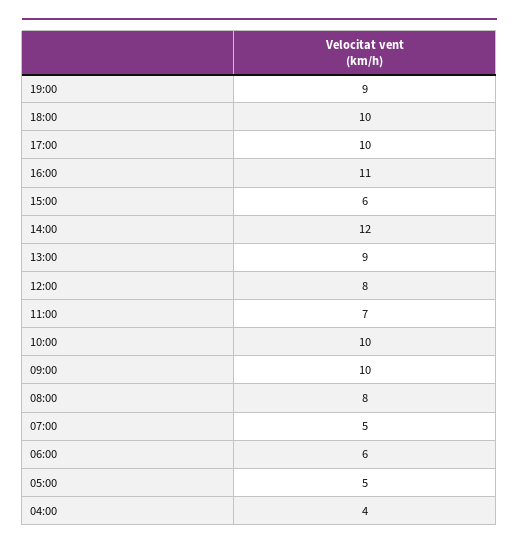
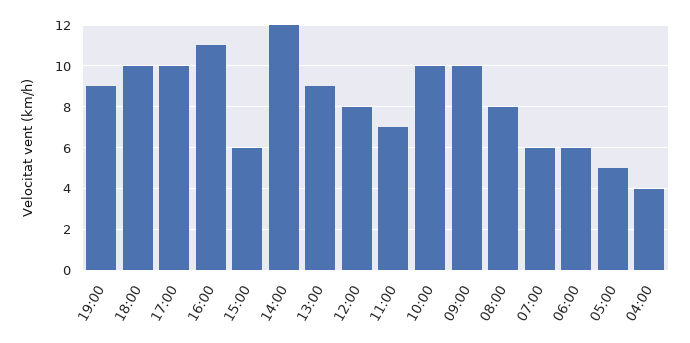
07:00: 5 -> 6

